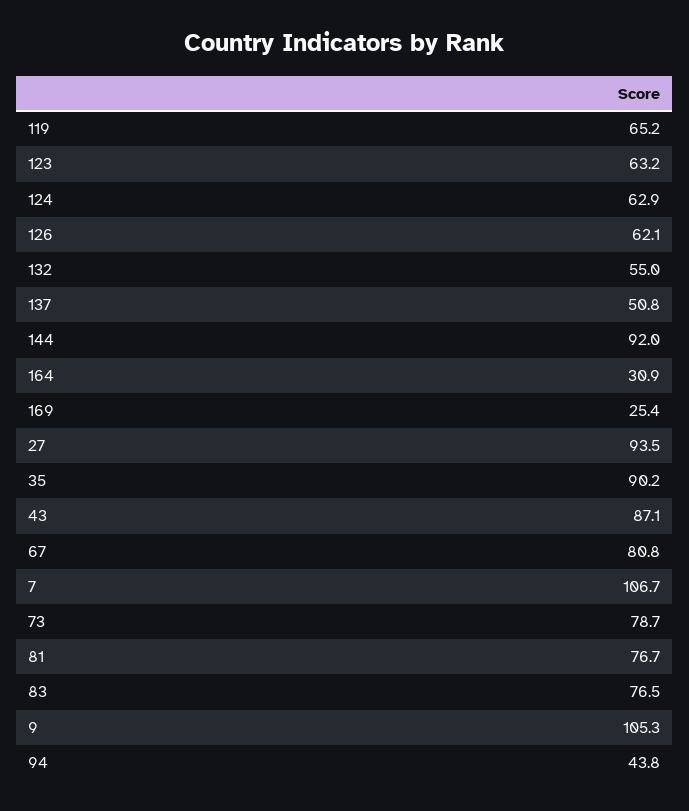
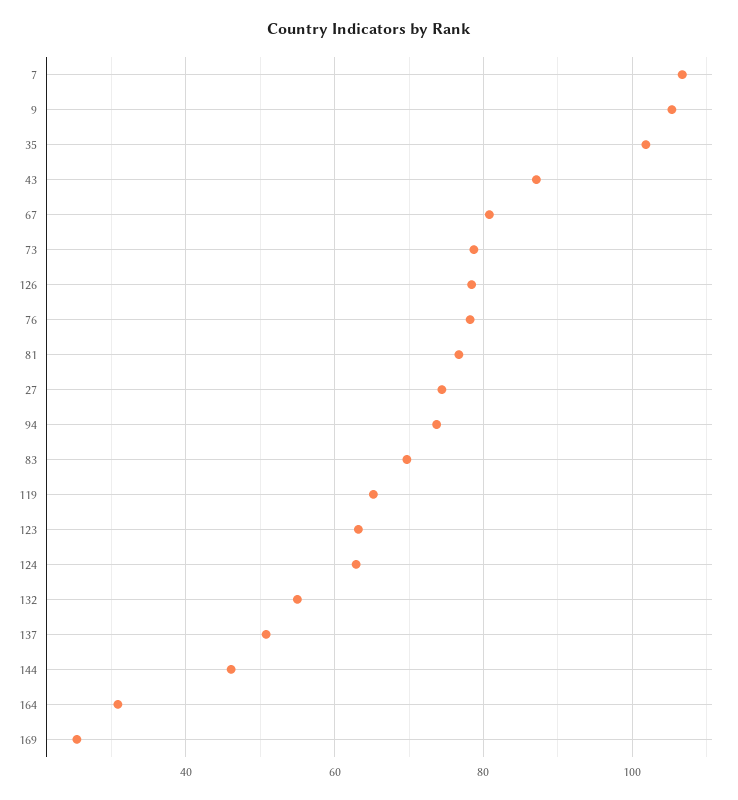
126: 62.1 -> 78
144: 92 -> 46
27: 93.5 -> 74
35: 90.2 -> 102
83: 76.5 -> 70
94: 43.8 -> 74
76: none -> 78

